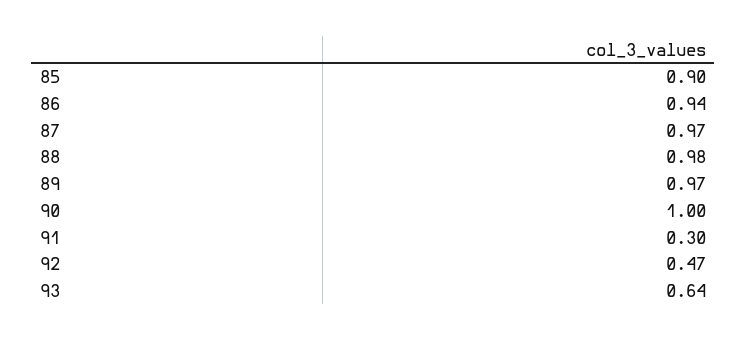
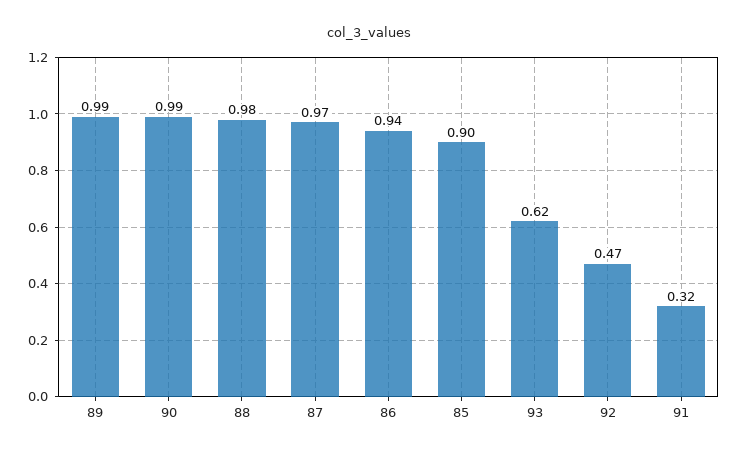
89: 0.97 -> 0.99
90: 1 -> 0.99
91: 0.3 -> 0.32
93: 0.64 -> 0.62

